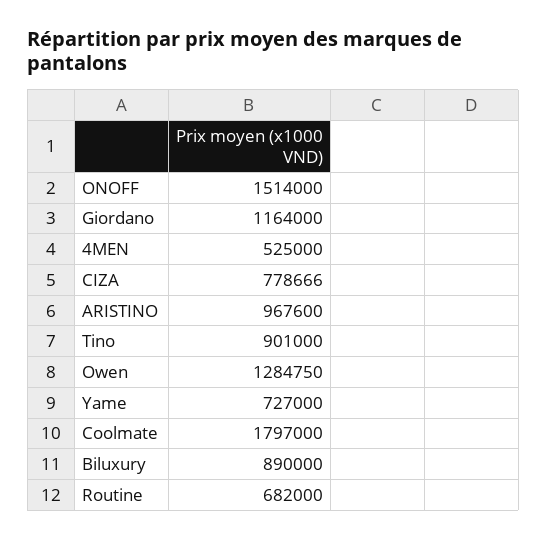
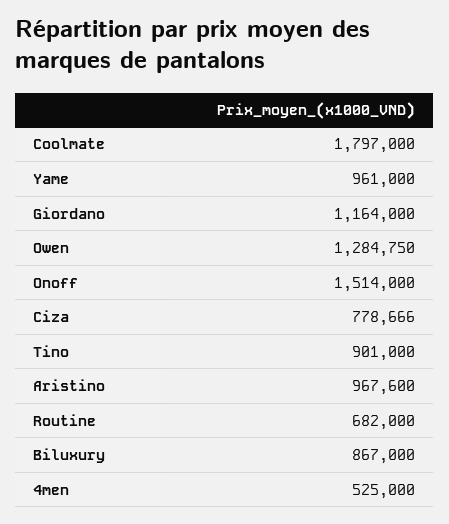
Yame: 727000 -> 961000
Biluxury: 890000 -> 867000

